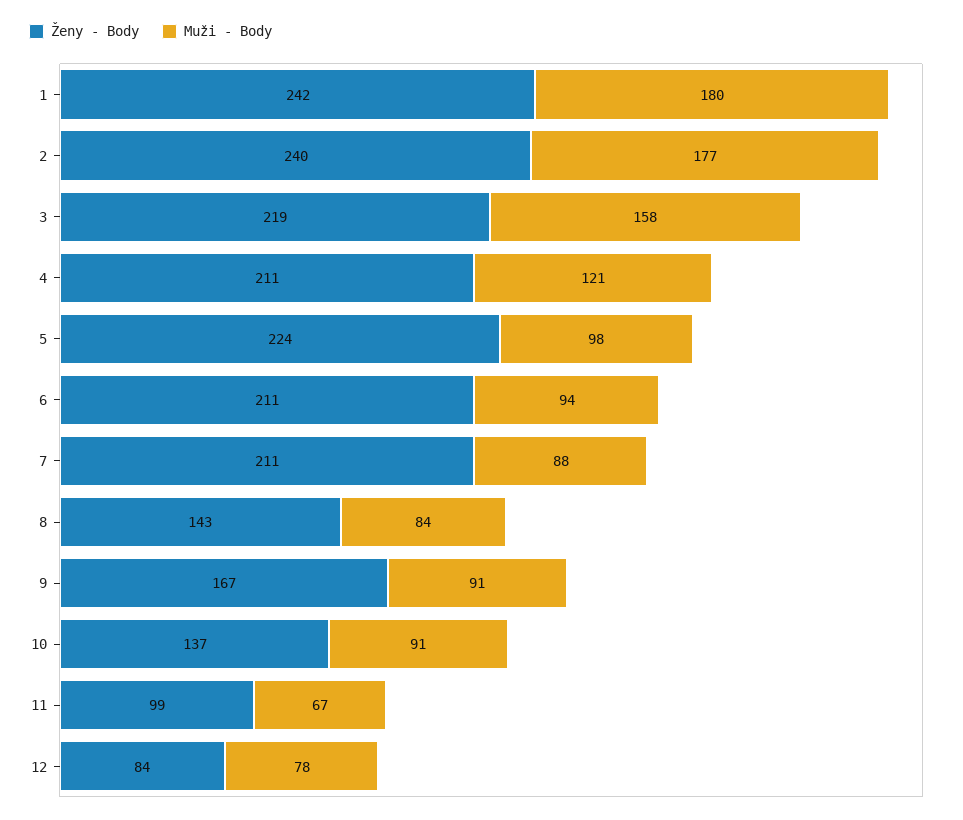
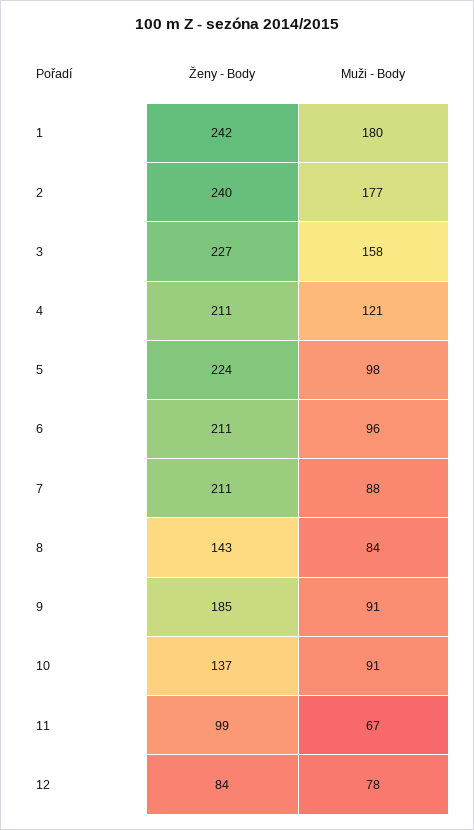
Ženy - Body, 3: 219 -> 227
Muži - Body, 6: 94 -> 96
Ženy - Body, 9: 167 -> 185

